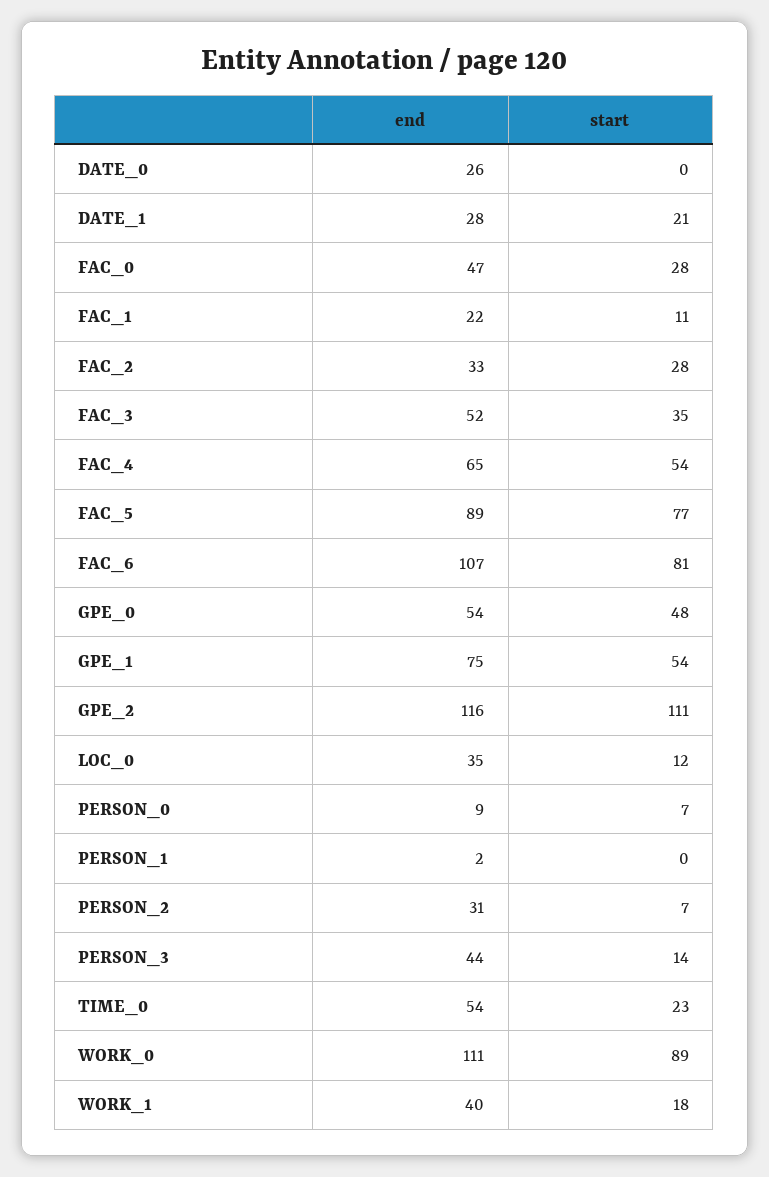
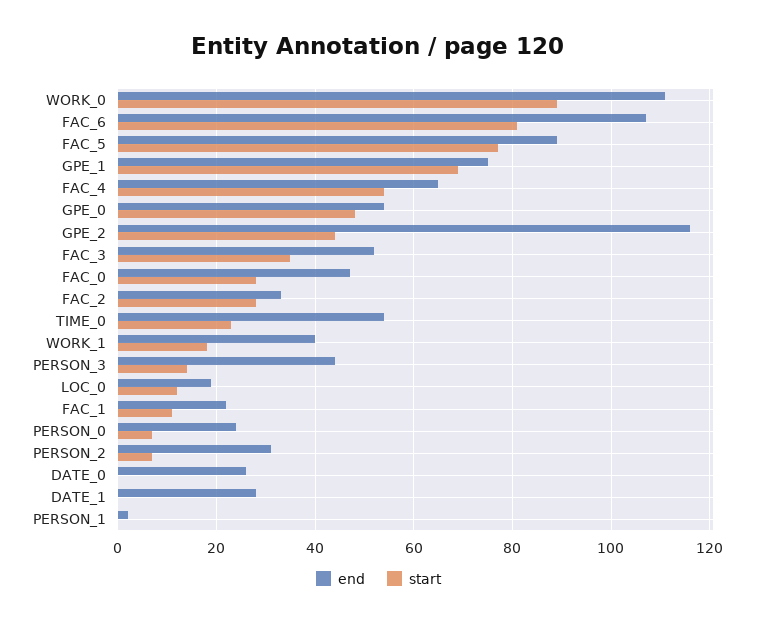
start, DATE_1: 21 -> 0
start, GPE_1: 54 -> 70
start, GPE_2: 111 -> 45
end, LOC_0: 35 -> 20
end, PERSON_0: 9 -> 25

